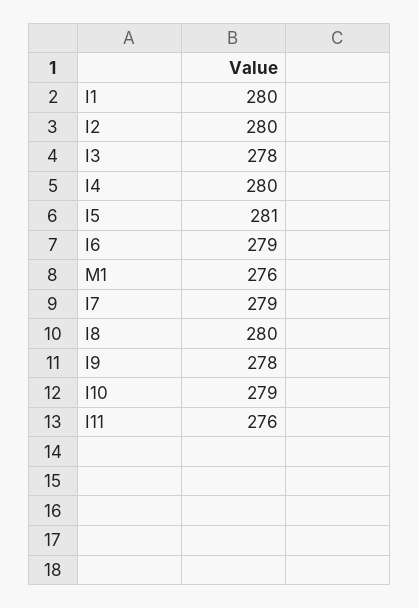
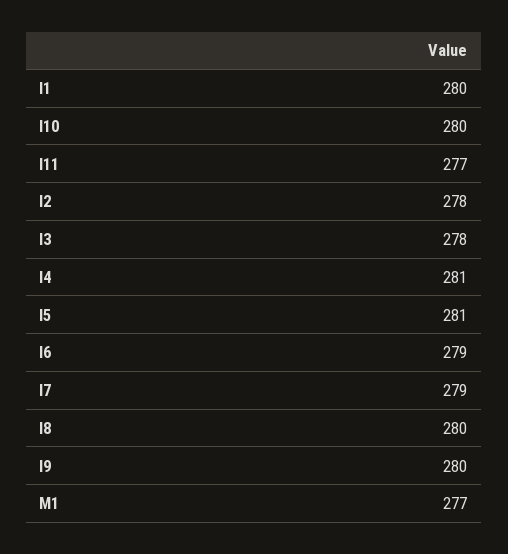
I2: 280 -> 278
I4: 280 -> 281
M1: 276 -> 277
I9: 278 -> 280
I10: 279 -> 280
I11: 276 -> 277

